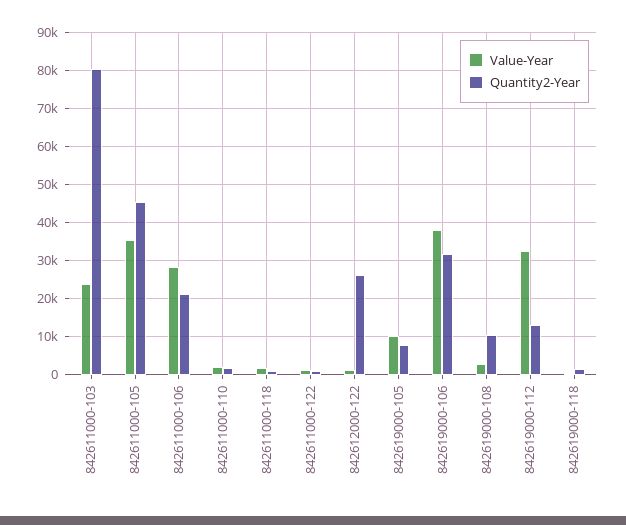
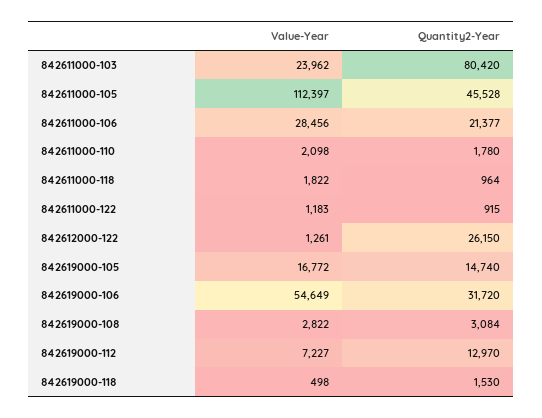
Value-Year, 842611000-105: 36000 -> 112397
Value-Year, 842619000-105: 10000 -> 16772
Quantity2-Year, 842619000-105: 8000 -> 14740
Value-Year, 842619000-106: 38000 -> 54649
Quantity2-Year, 842619000-108: 10000 -> 3084
Value-Year, 842619000-112: 32000 -> 7227

